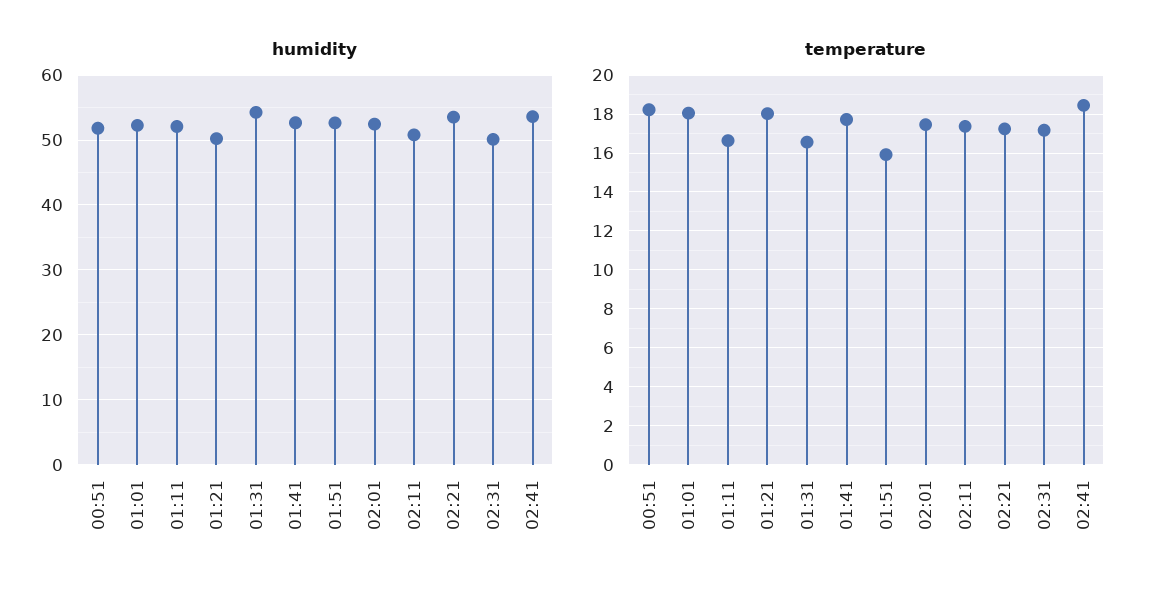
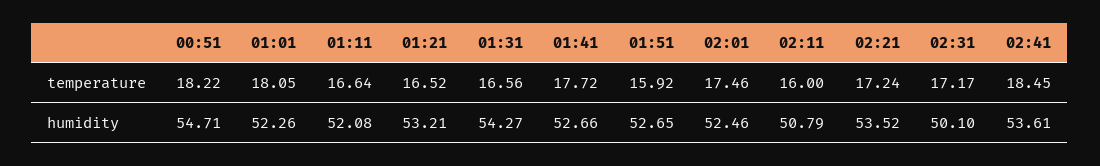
humidity, 00:51: 52 -> 54.71
humidity, 01:21: 50 -> 53.21
temperature, 01:21: 18 -> 16.52
temperature, 02:11: 17.5 -> 16

